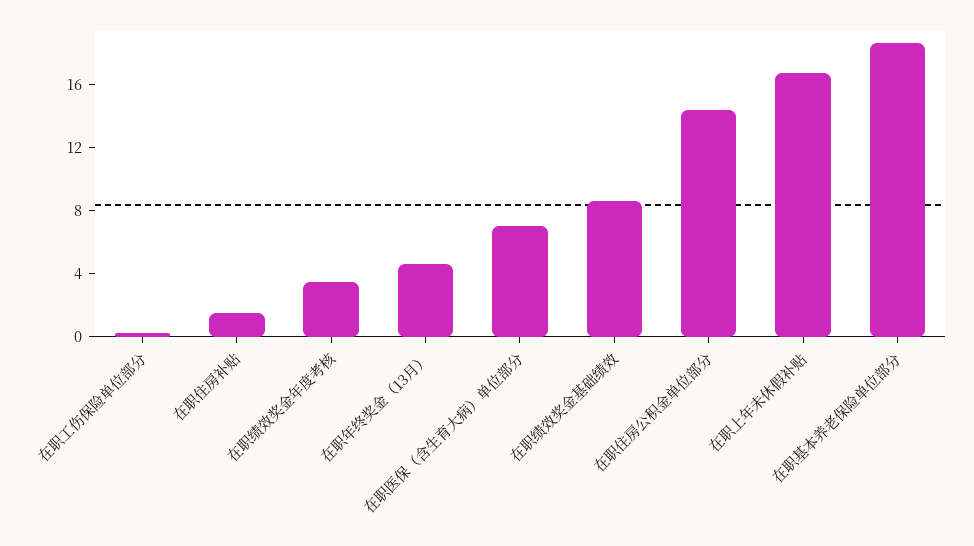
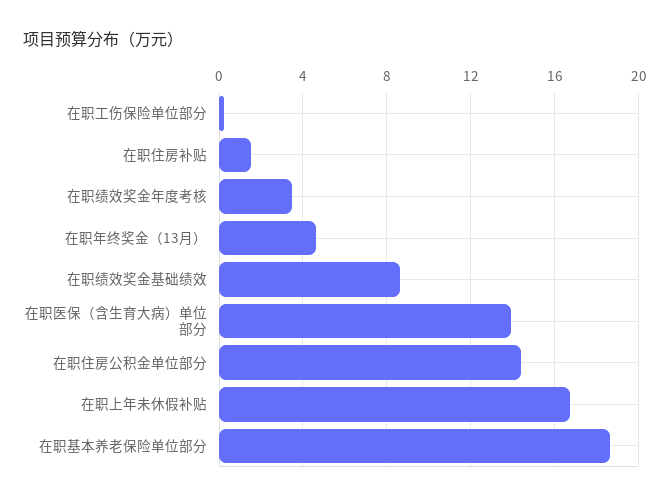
在职医保（含生育大病）单位部分: 7 -> 14

